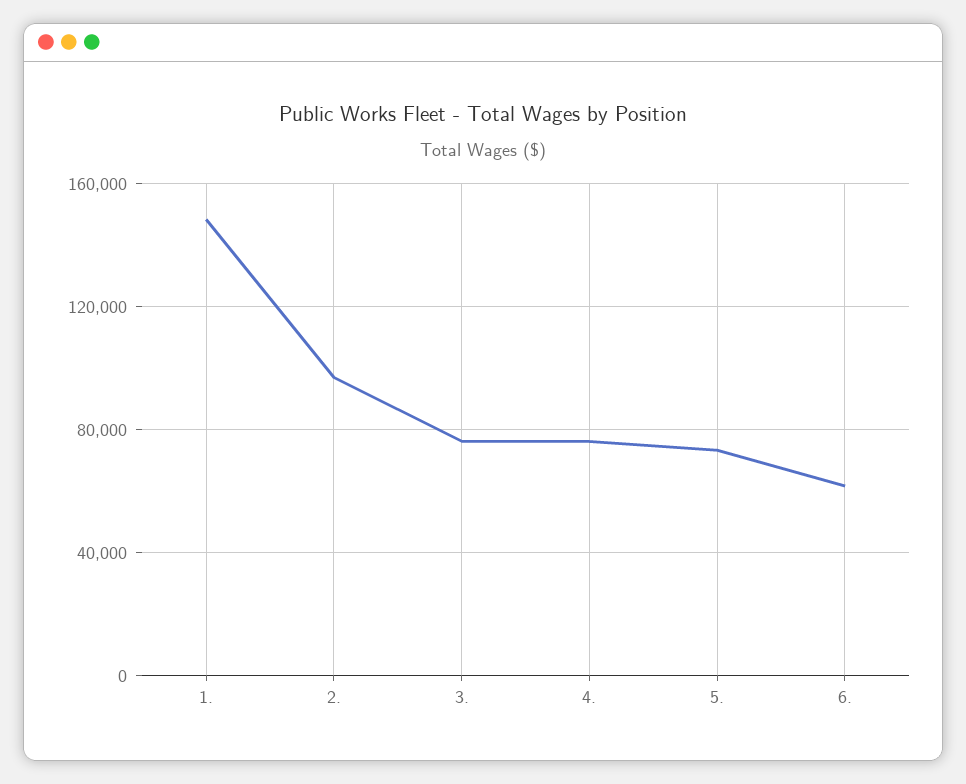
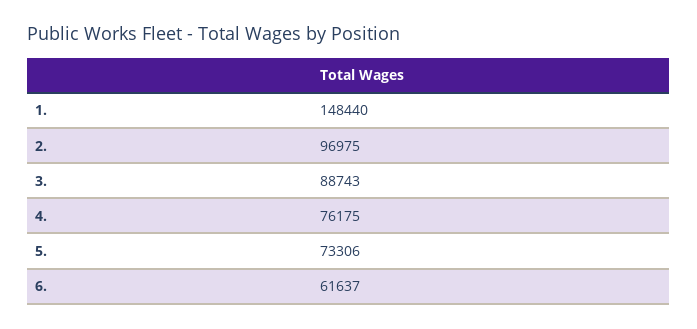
3.: 75000 -> 88743

